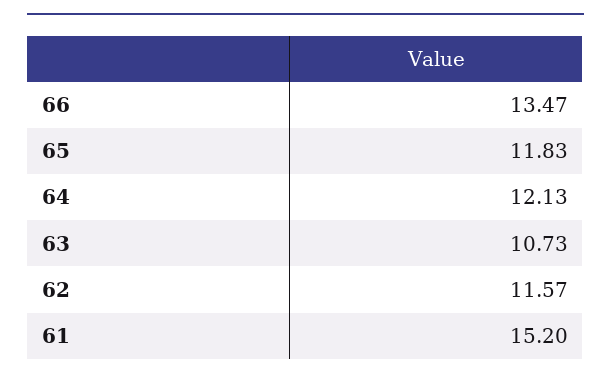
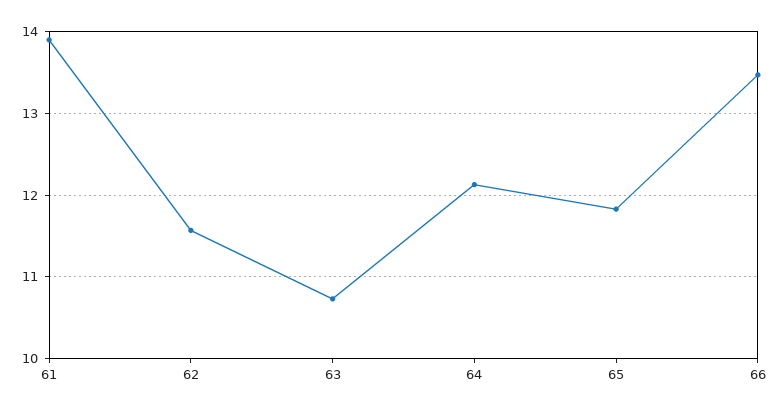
61: 15.2 -> 13.9

